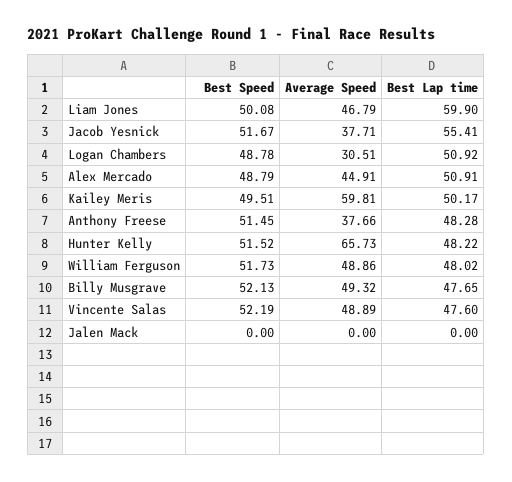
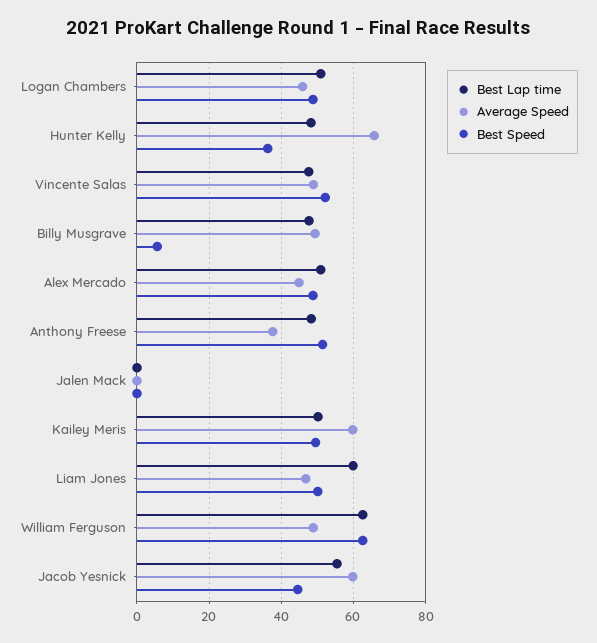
Best Speed, Jacob Yesnick: 51.67 -> 44
Average Speed, Jacob Yesnick: 37.71 -> 60
Average Speed, Logan Chambers: 30.51 -> 46
Best Speed, Hunter Kelly: 51.52 -> 36
Best Speed, William Ferguson: 51.73 -> 62
Best Lap time, William Ferguson: 48.02 -> 62
Best Speed, Billy Musgrave: 52.13 -> 6

